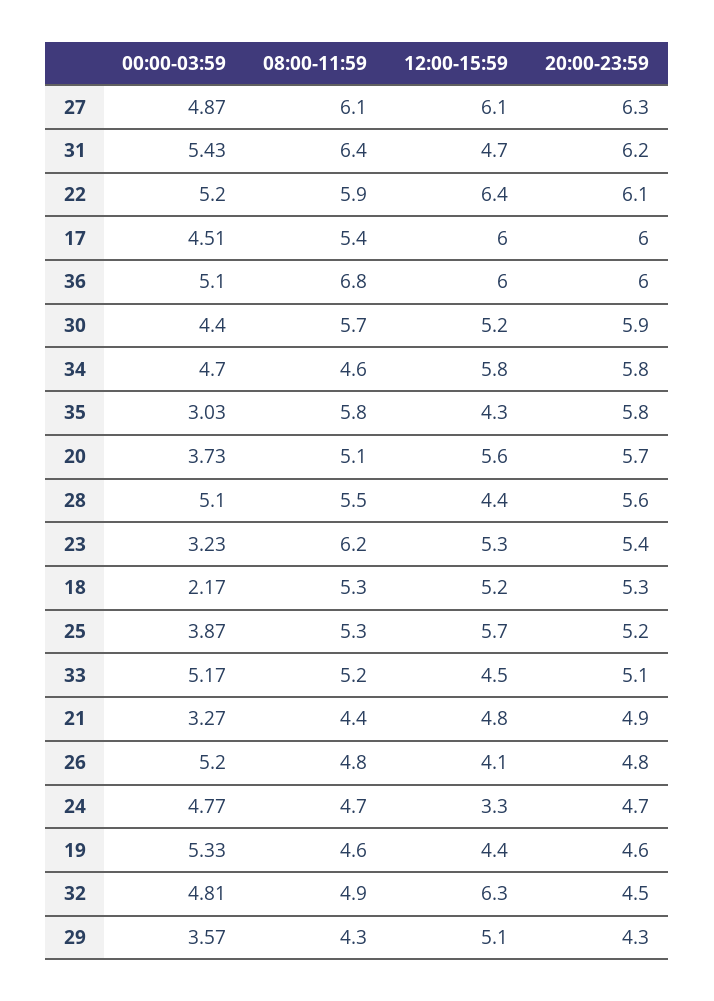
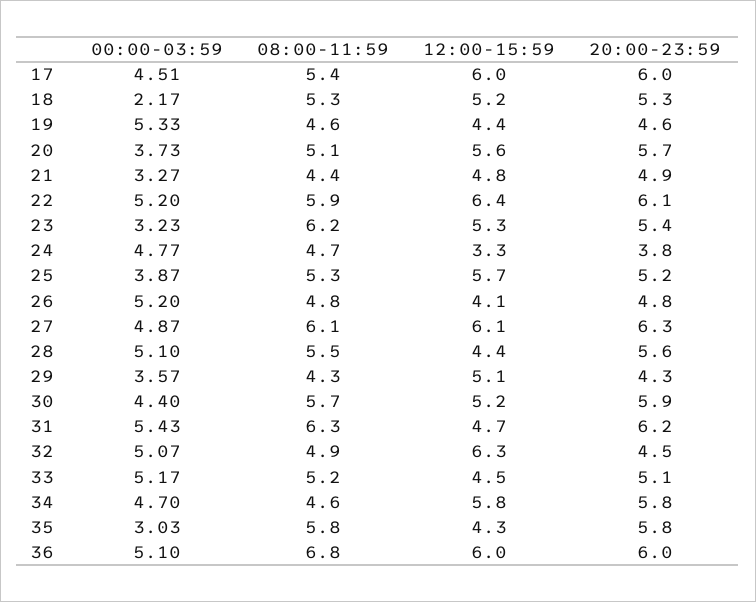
08:00-11:59, 31: 6.4 -> 6.3
20:00-23:59, 24: 4.7 -> 3.8
00:00-03:59, 32: 4.81 -> 5.07

